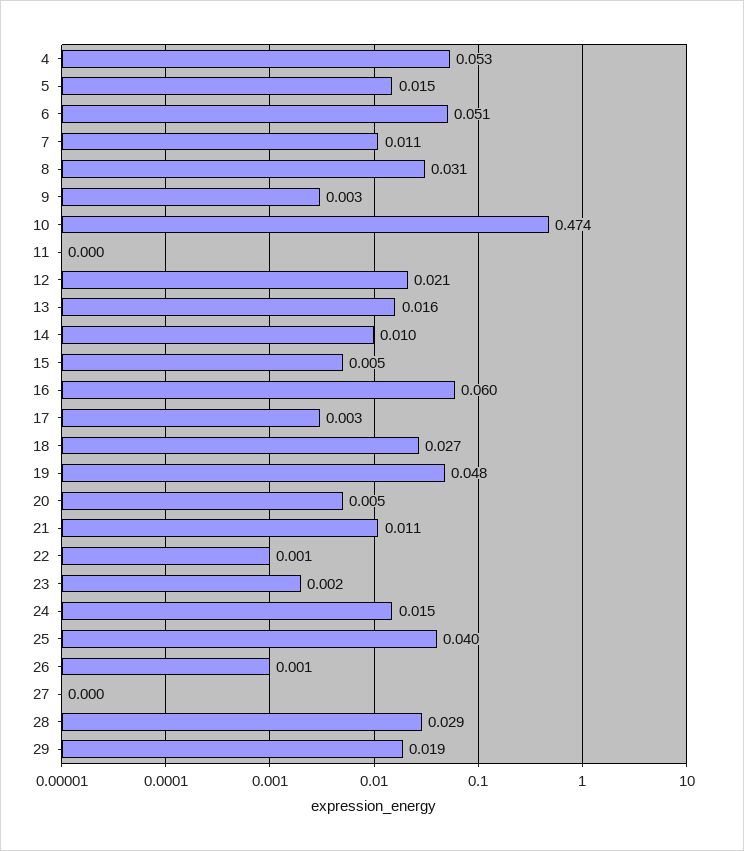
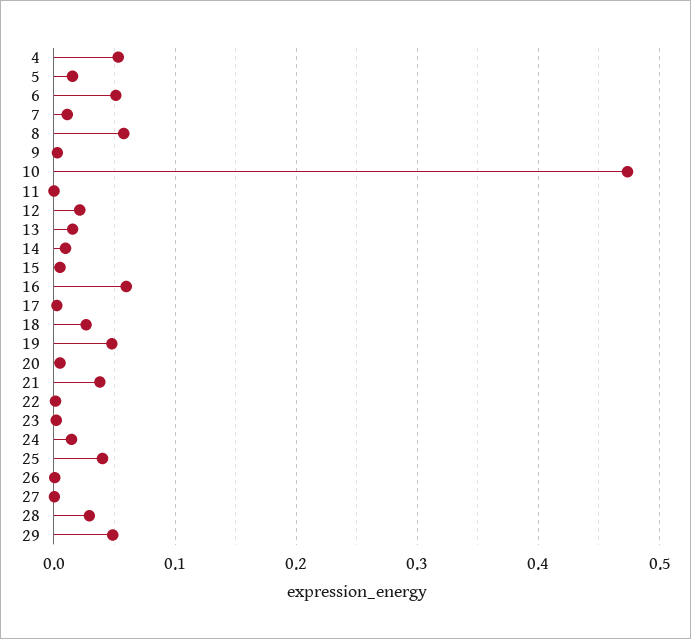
8: 0.031 -> 0.06
21: 0.011 -> 0.04
29: 0.019 -> 0.05

